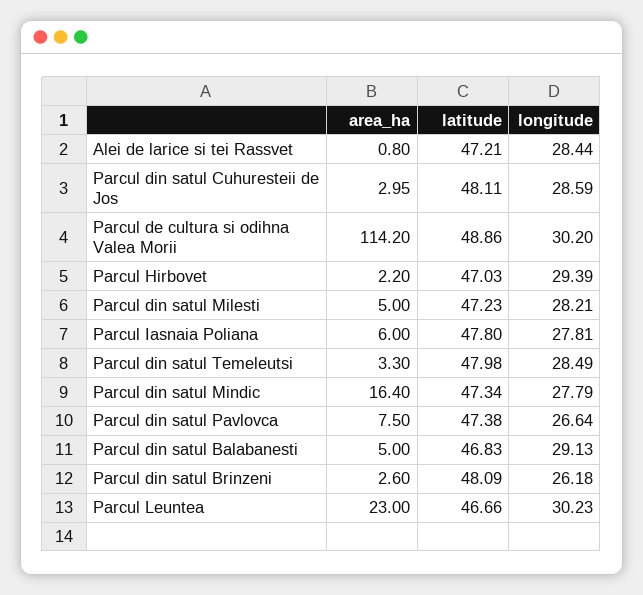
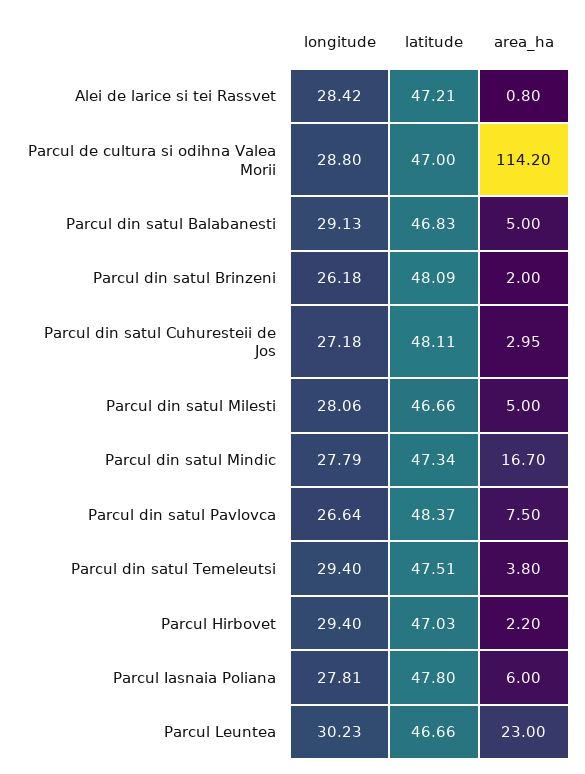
longitude, Alei de larice si tei Rassvet: 28.44 -> 28.42
longitude, Parcul din satul Cuhuresteii de Jos: 28.59 -> 27.18
latitude, Parcul de cultura si odihna Valea Morii: 48.86 -> 47
longitude, Parcul de cultura si odihna Valea Morii: 30.2 -> 28.8
longitude, Parcul Hirbovet: 29.39 -> 29.4
latitude, Parcul din satul Milesti: 47.23 -> 46.66
longitude, Parcul din satul Milesti: 28.21 -> 28.06
area_ha, Parcul din satul Temeleutsi: 3.3 -> 3.8
latitude, Parcul din satul Temeleutsi: 47.98 -> 47.51
longitude, Parcul din satul Temeleutsi: 28.49 -> 29.4
area_ha, Parcul din satul Mindic: 16.4 -> 16.7
latitude, Parcul din satul Pavlovca: 47.38 -> 48.37
area_ha, Parcul din satul Brinzeni: 2.6 -> 2

